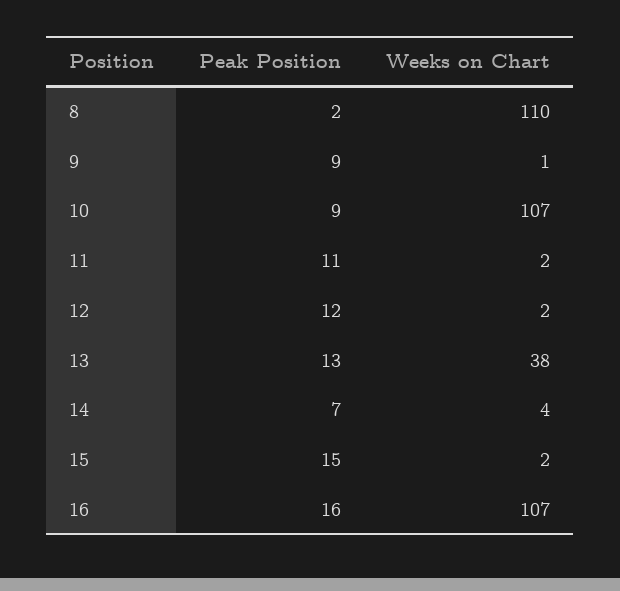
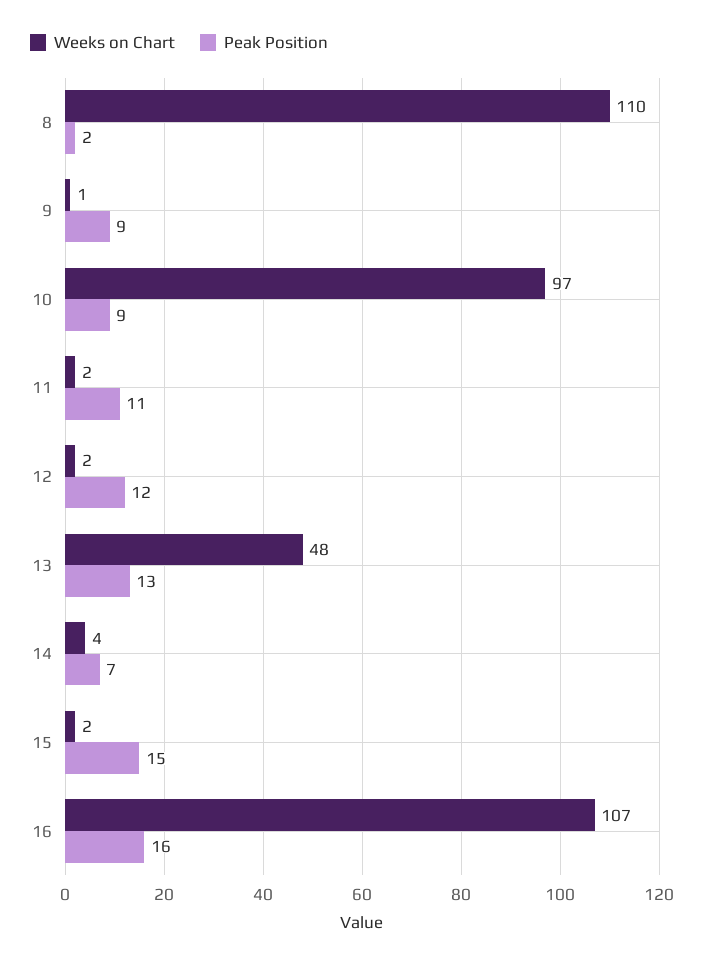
Weeks on Chart, 10: 107 -> 97
Weeks on Chart, 13: 38 -> 48

